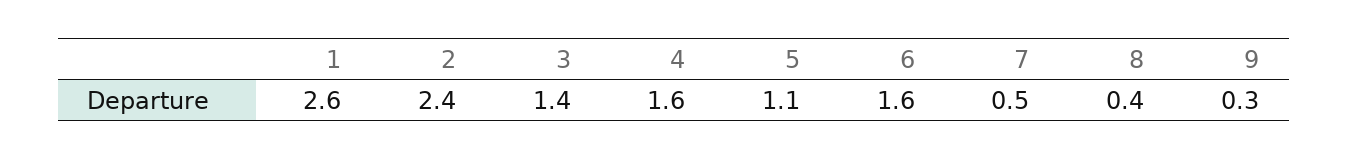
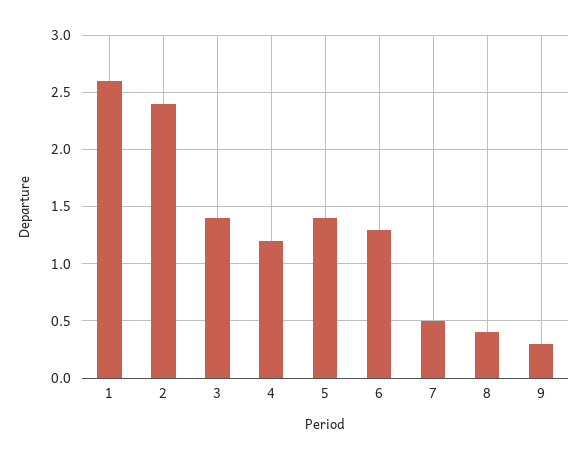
4: 1.6 -> 1.2
5: 1.1 -> 1.4
6: 1.6 -> 1.3

